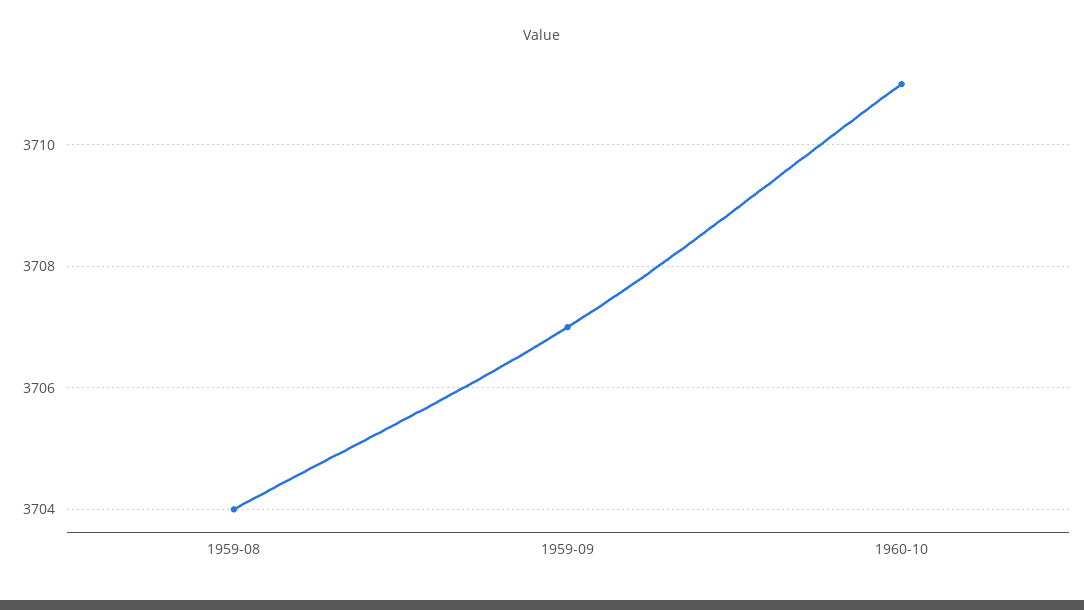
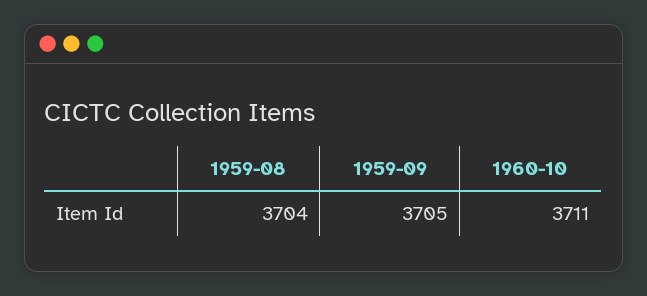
1959-09: 3707 -> 3705

